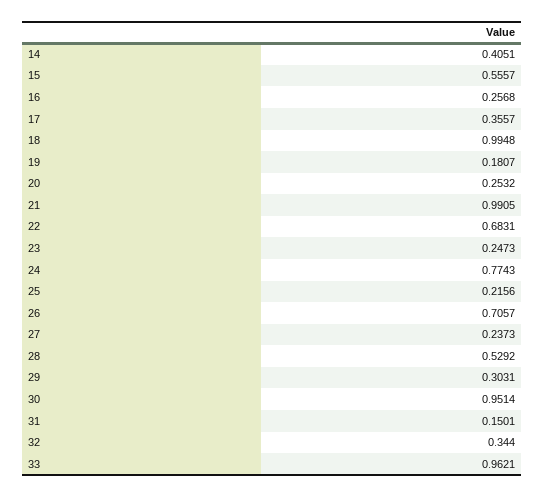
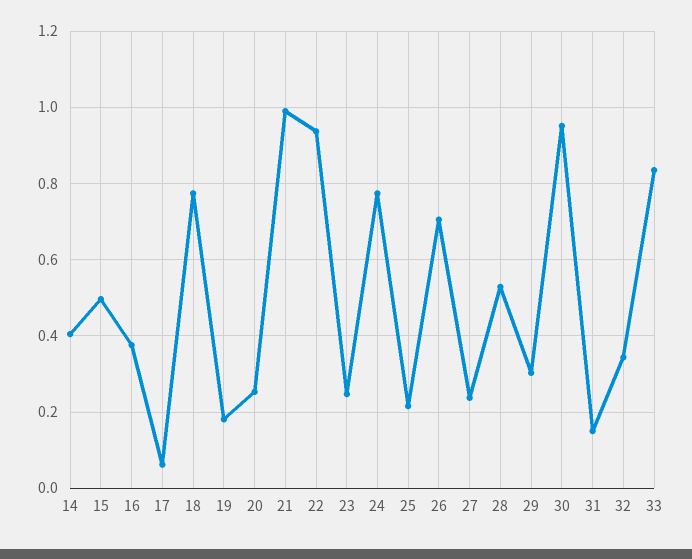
15: 0.5557 -> 0.5
16: 0.2568 -> 0.38
17: 0.3557 -> 0.06
18: 0.9948 -> 0.78
22: 0.6831 -> 0.94
33: 0.9621 -> 0.84

